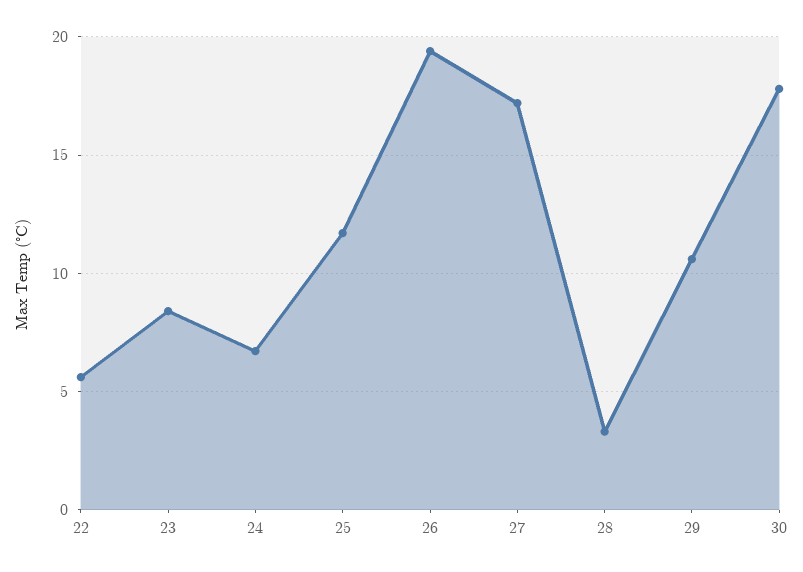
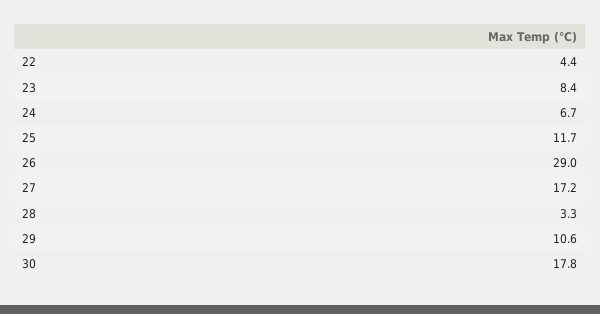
22: 5.5 -> 4.4
26: 19.5 -> 29

